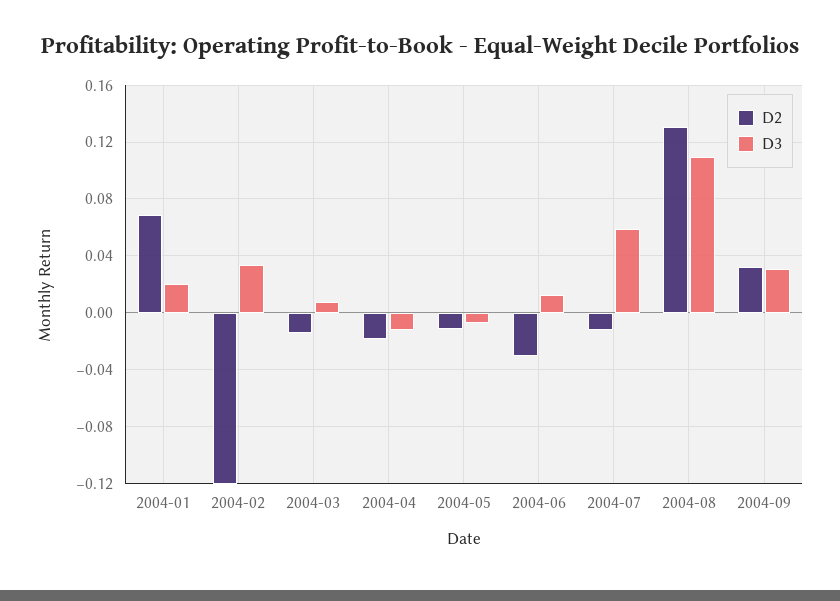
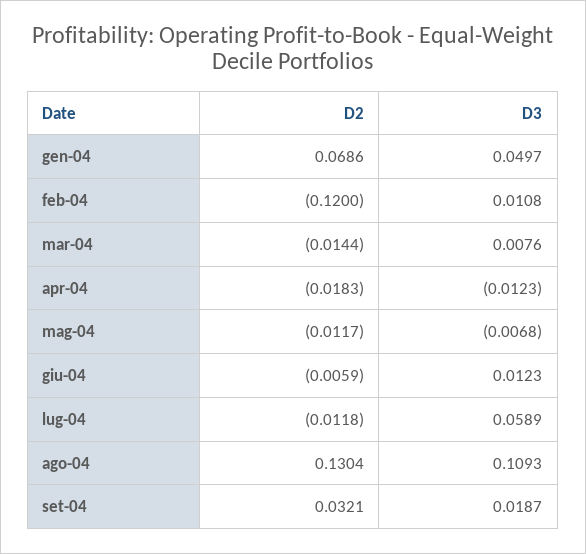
D3, 2004-01: 0.02 -> 0.0497
D3, 2004-02: 0.035 -> 0.0108
D2, 2004-06: -0.03 -> -0.0059
D3, 2004-09: 0.03 -> 0.0187

